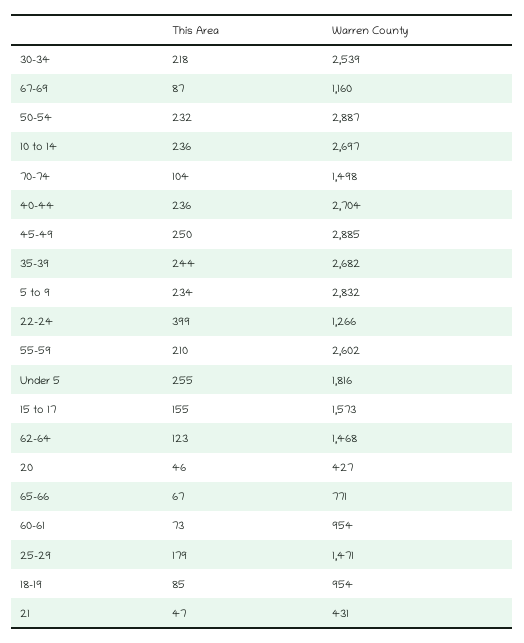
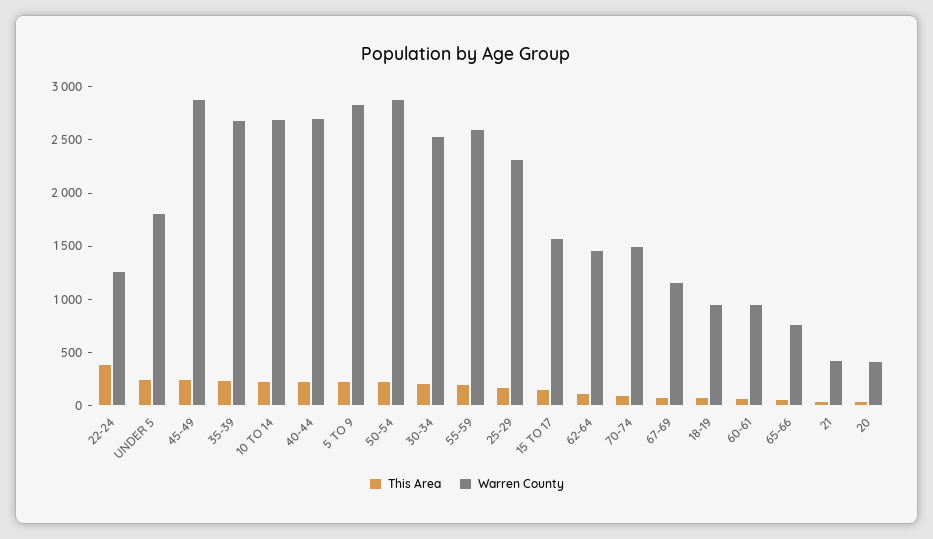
Warren County, 25-29: 1471 -> 2300

